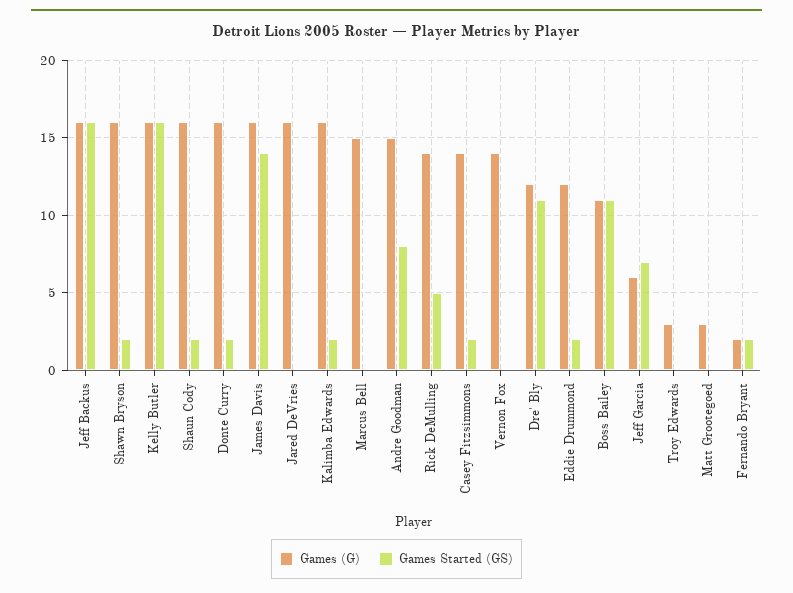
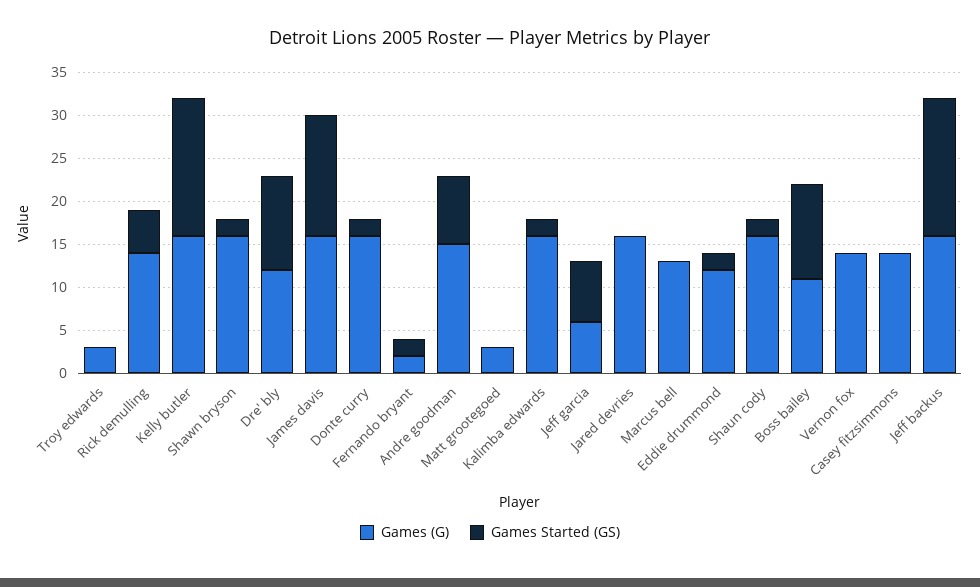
Games (G), Marcus Bell: 15 -> 13
Games Started (GS), Casey Fitzsimmons: 2 -> 0

